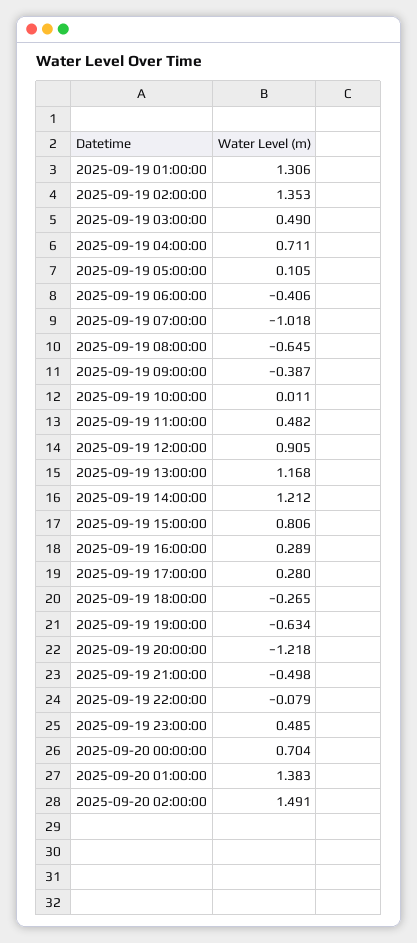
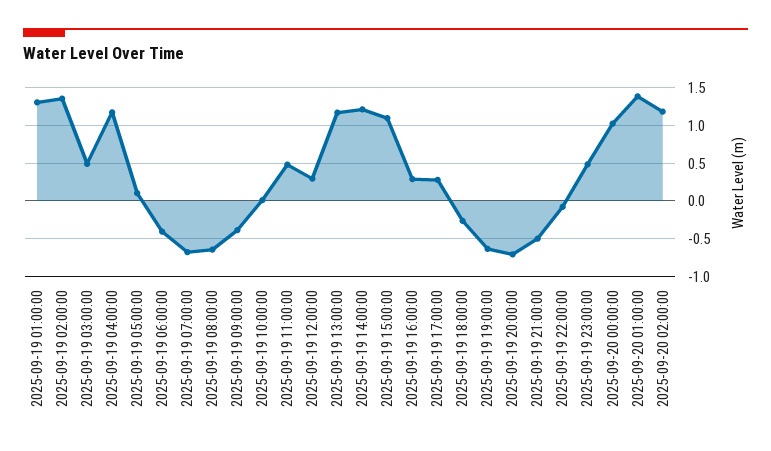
2025-09-19 04:00:00: 0.711 -> 1.2
2025-09-19 07:00:00: -1.018 -> -0.7
2025-09-19 12:00:00: 0.905 -> 0.3
2025-09-19 15:00:00: 0.806 -> 1.1
2025-09-19 20:00:00: -1.218 -> -0.7
2025-09-20 00:00:00: 0.704 -> 1
2025-09-20 02:00:00: 1.491 -> 1.2

